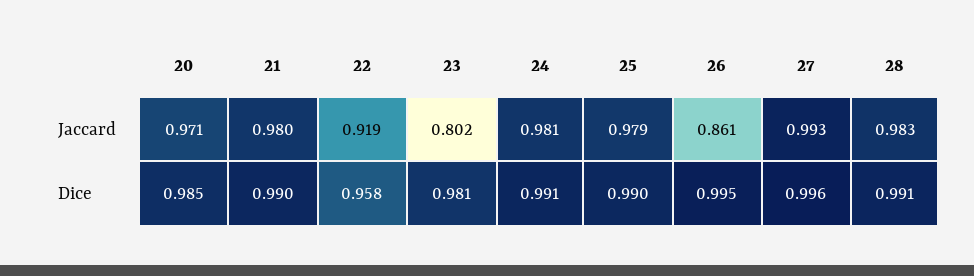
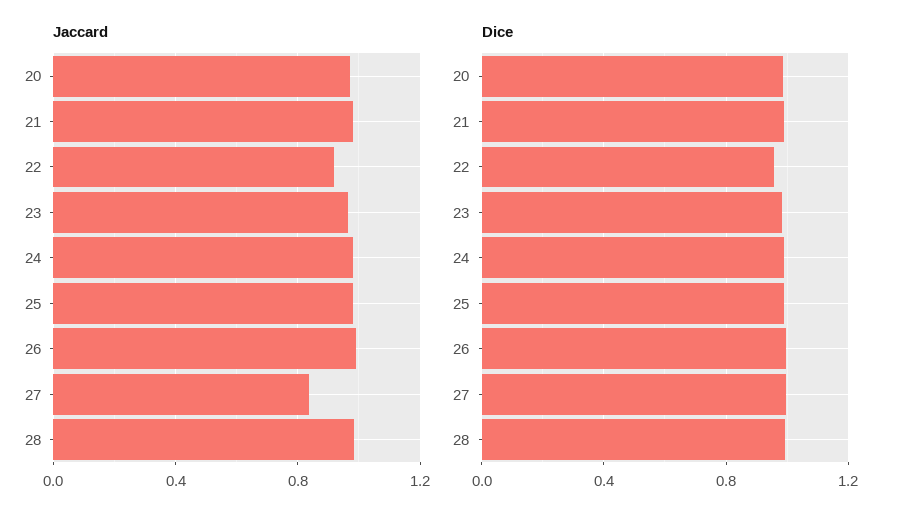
Jaccard, 23: 0.802 -> 0.95
Jaccard, 26: 0.861 -> 1
Jaccard, 27: 0.993 -> 0.85

